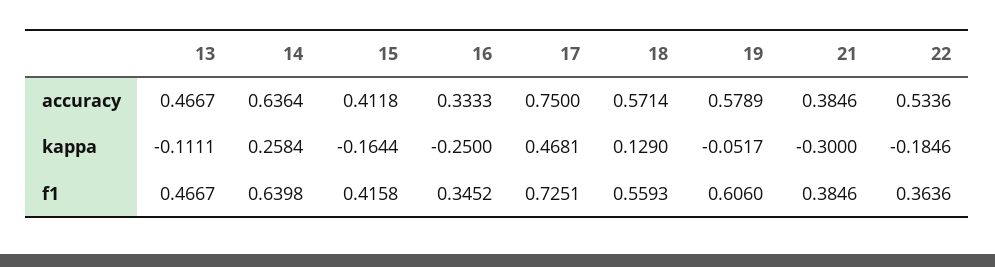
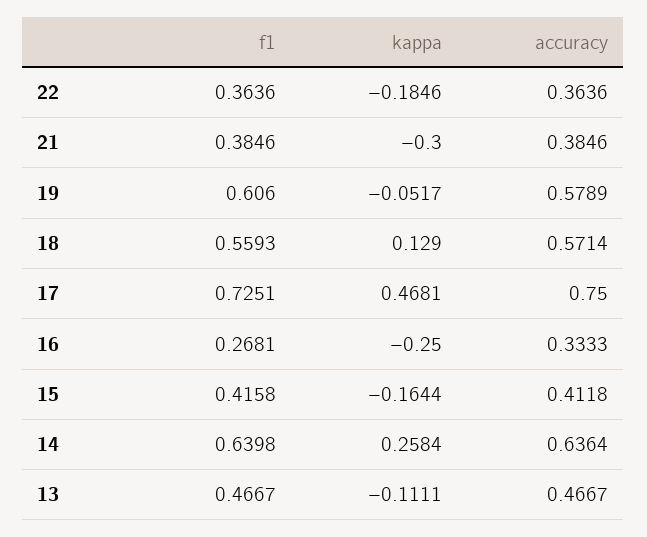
22, accuracy: 0.5336 -> 0.3636
16, f1: 0.3452 -> 0.2681

